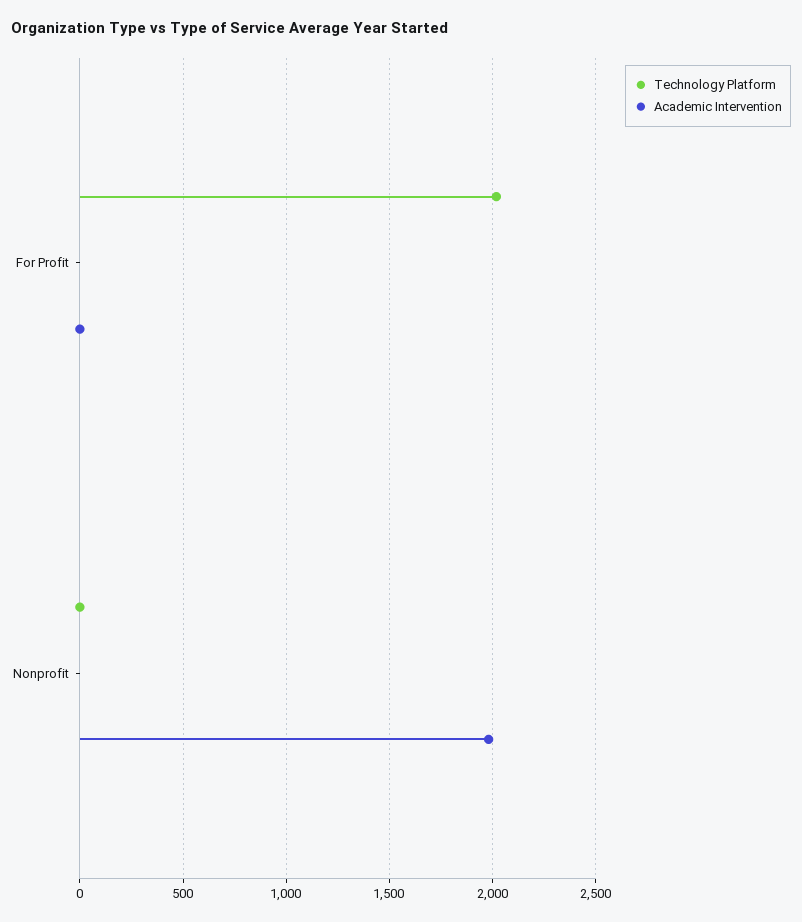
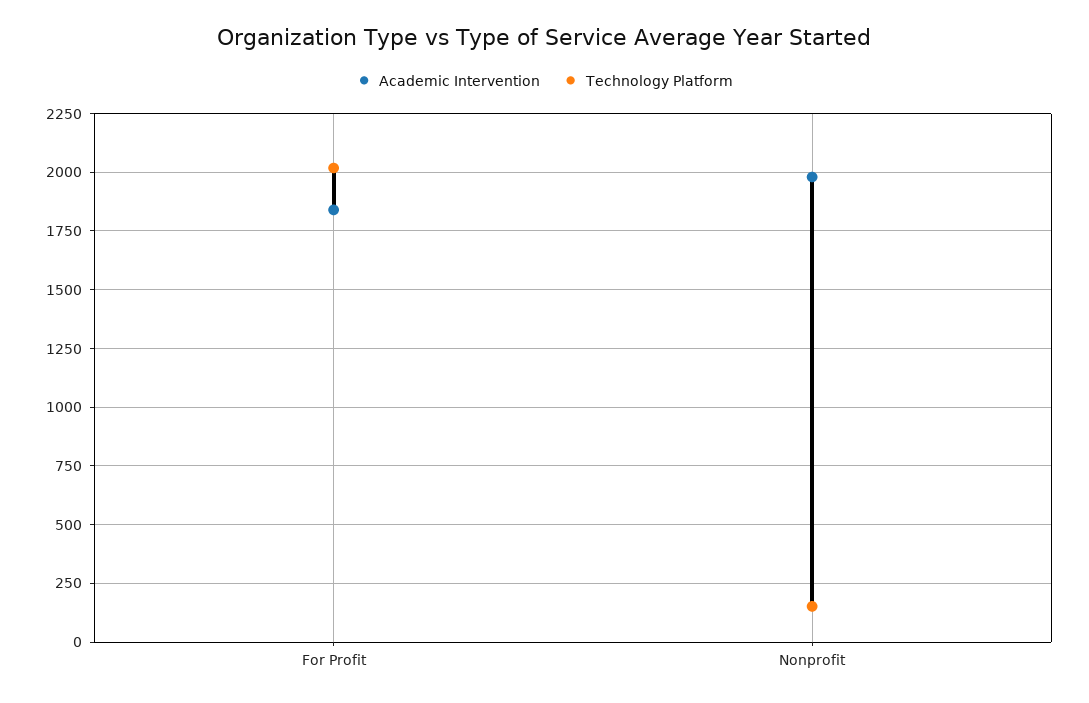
Academic Intervention, For Profit: 0 -> 1850
Technology Platform, Nonprofit: 0 -> 150

